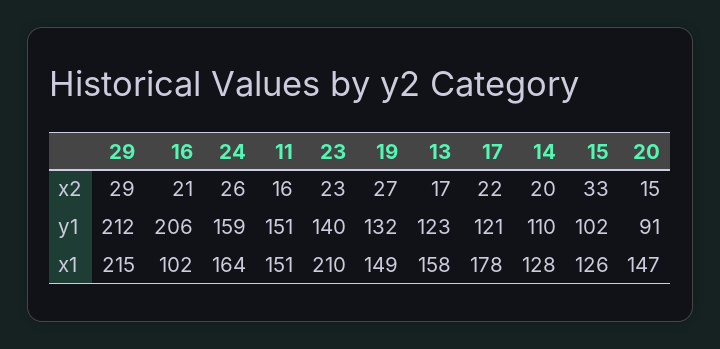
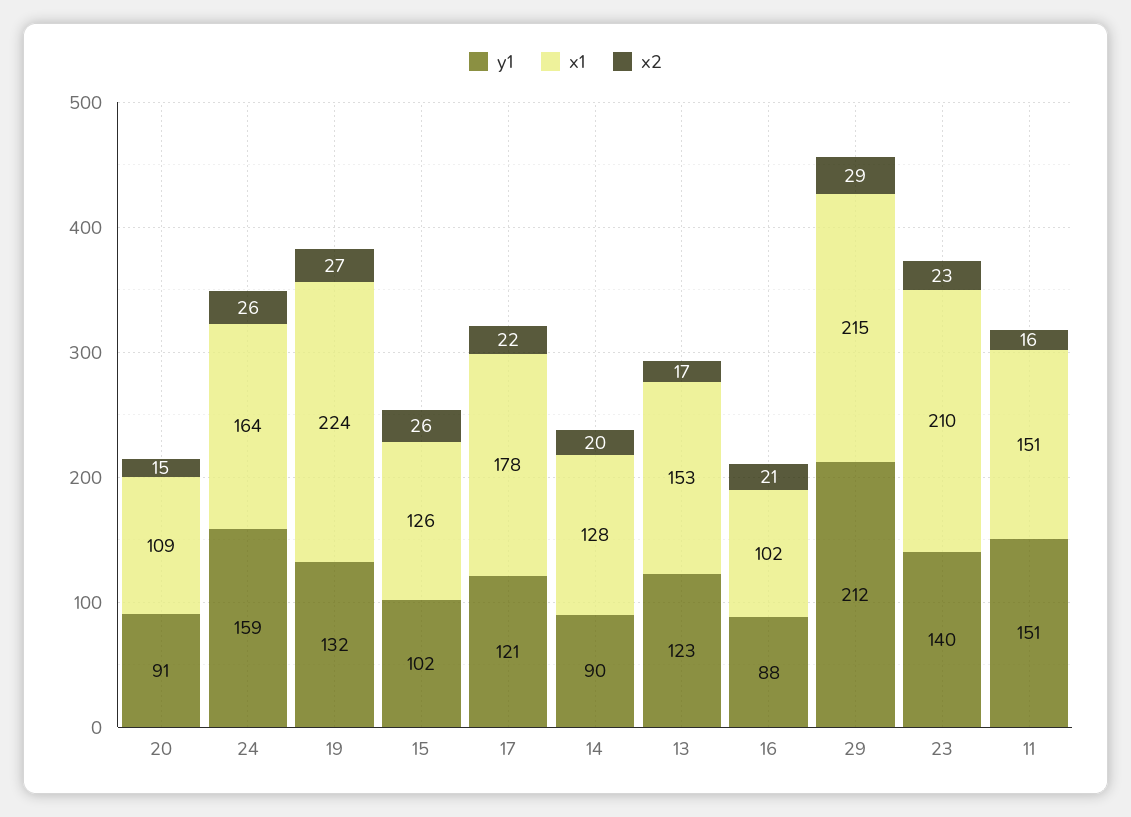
x2, 15: 33 -> 26
y1, 16: 206 -> 88
y1, 14: 110 -> 90
x1, 19: 149 -> 224
x1, 13: 158 -> 153
x1, 20: 147 -> 109

